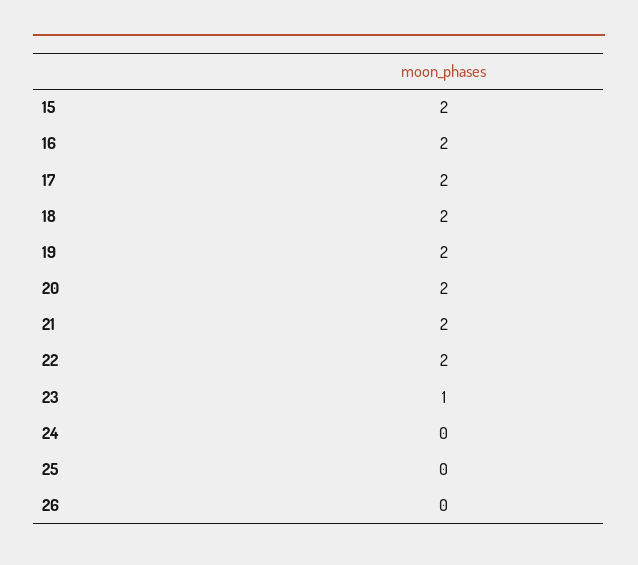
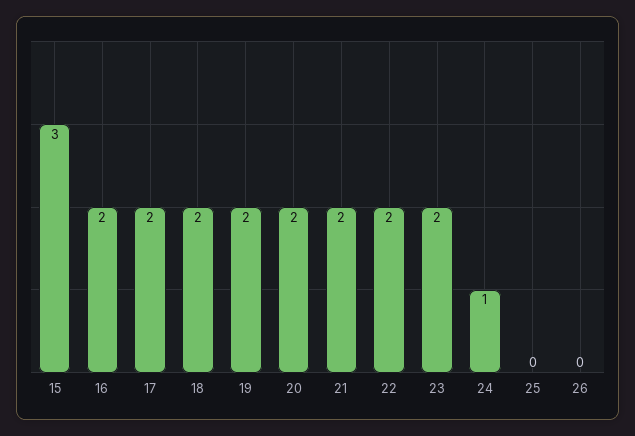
15: 2 -> 3
23: 1 -> 2
24: 0 -> 1

